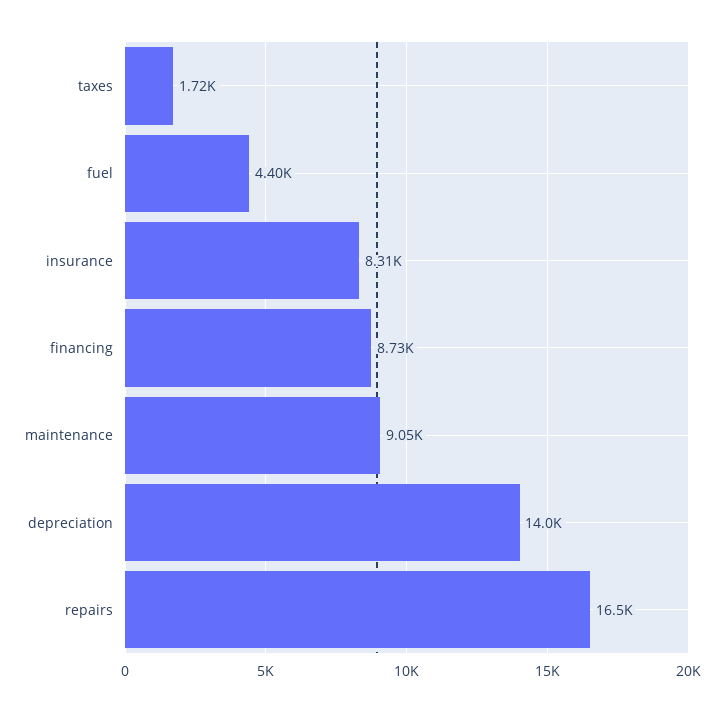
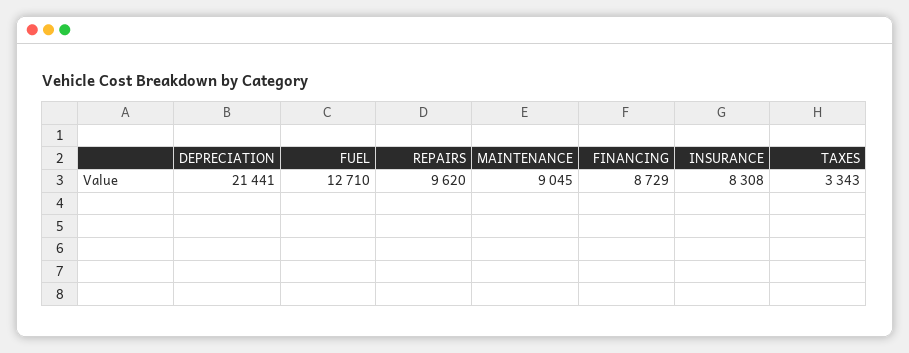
taxes: 1720 -> 3343
fuel: 4400 -> 12710
depreciation: 14000 -> 21441
repairs: 16500 -> 9620

